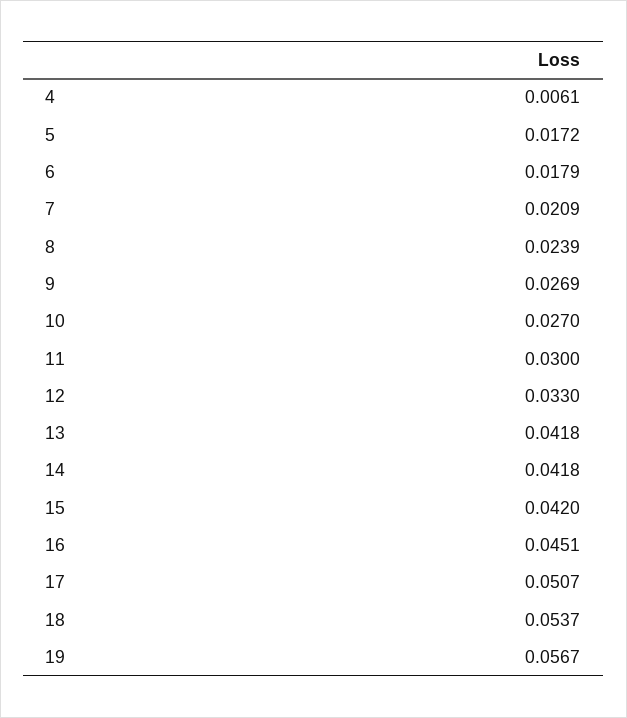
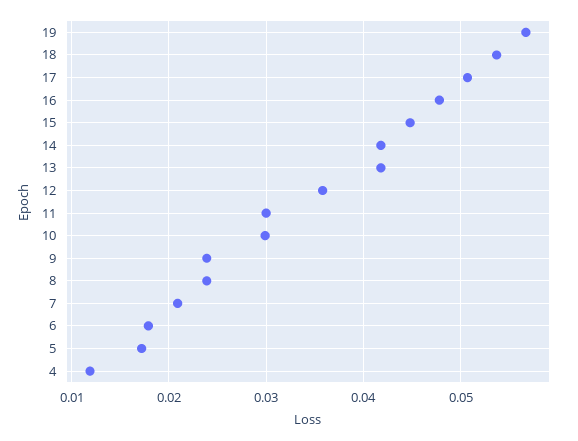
4: 0.0061 -> 0.012
9: 0.0269 -> 0.024
10: 0.027 -> 0.03
12: 0.033 -> 0.036
15: 0.042 -> 0.045
16: 0.0451 -> 0.048

